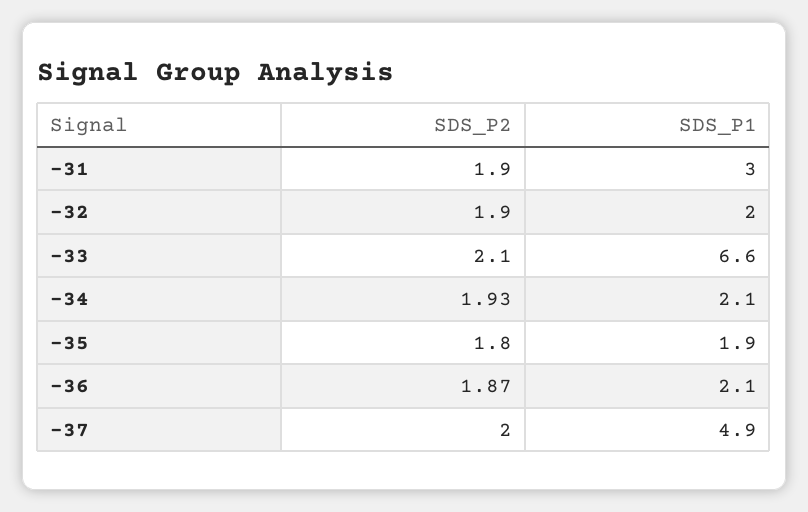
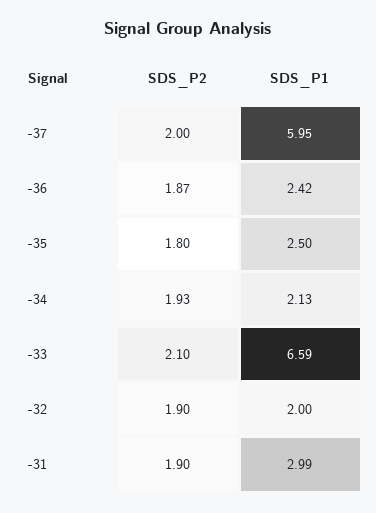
SDS_P1, -35: 1.9 -> 2.5
SDS_P1, -36: 2.1 -> 2.42
SDS_P1, -37: 4.9 -> 5.95

